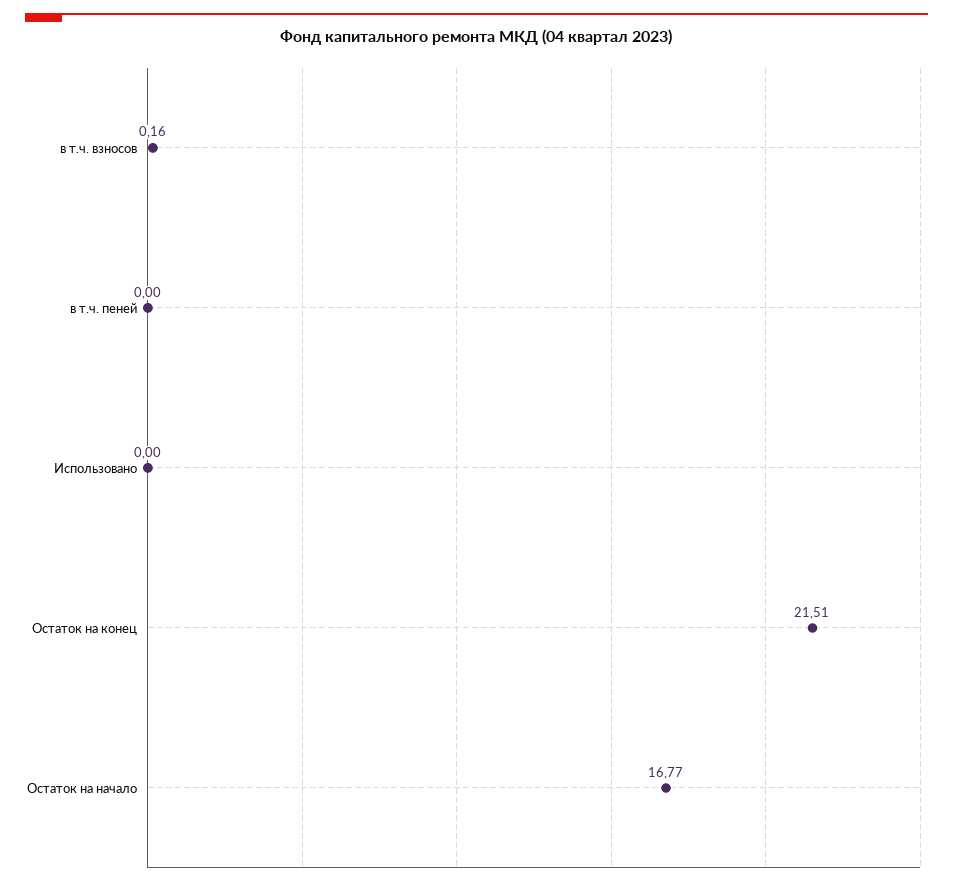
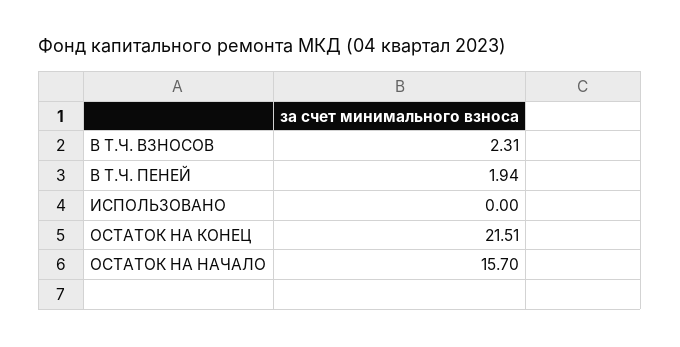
в т.ч. взносов: 0.16 -> 2.31
в т.ч. пеней: 0 -> 1.94
Остаток на начало: 16.77 -> 15.7

